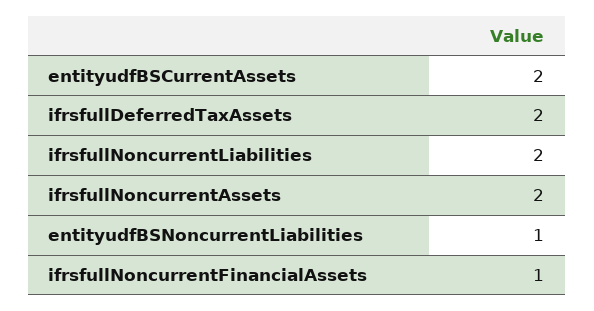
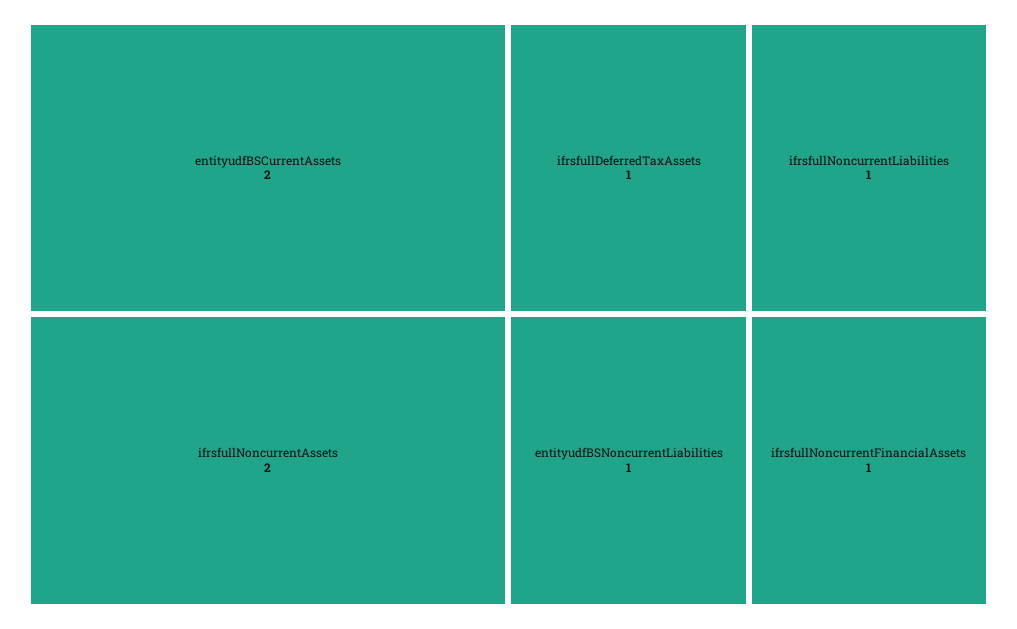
ifrsfullDeferredTaxAssets: 2 -> 1
ifrsfullNoncurrentLiabilities: 2 -> 1

